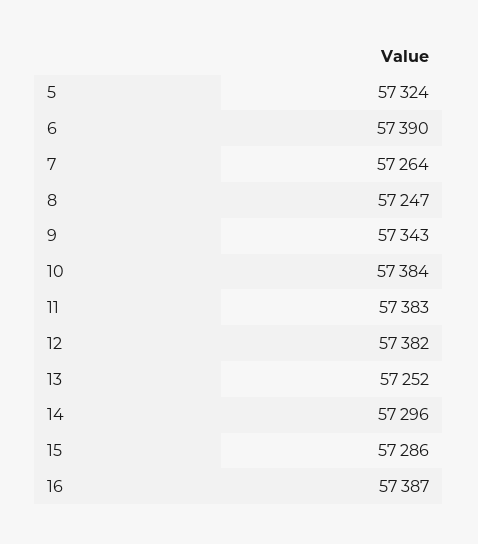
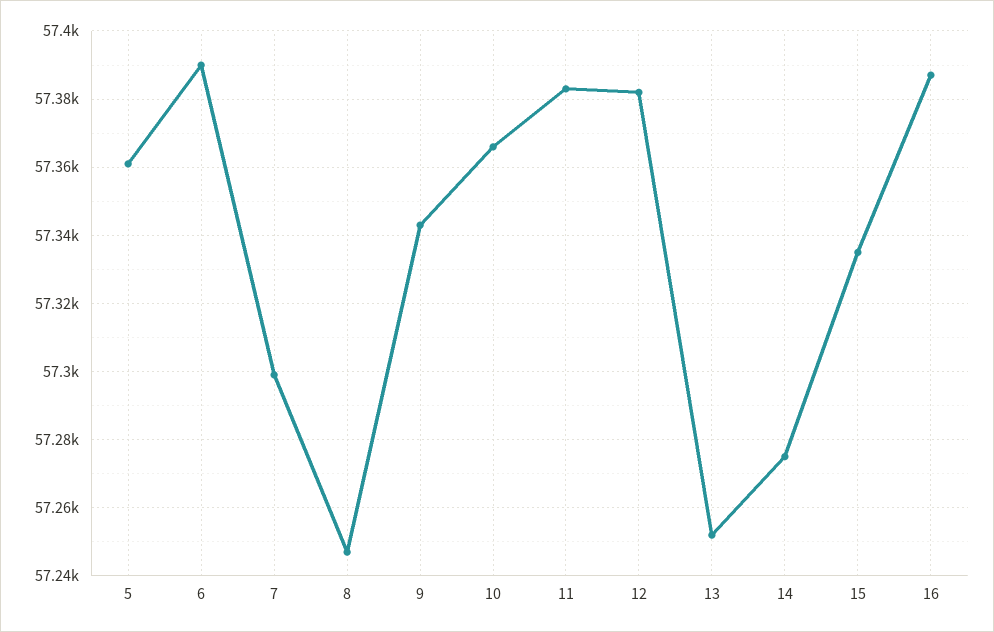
5: 57324 -> 57360
7: 57264 -> 57300
10: 57384 -> 57365
14: 57296 -> 57275
15: 57286 -> 57335

